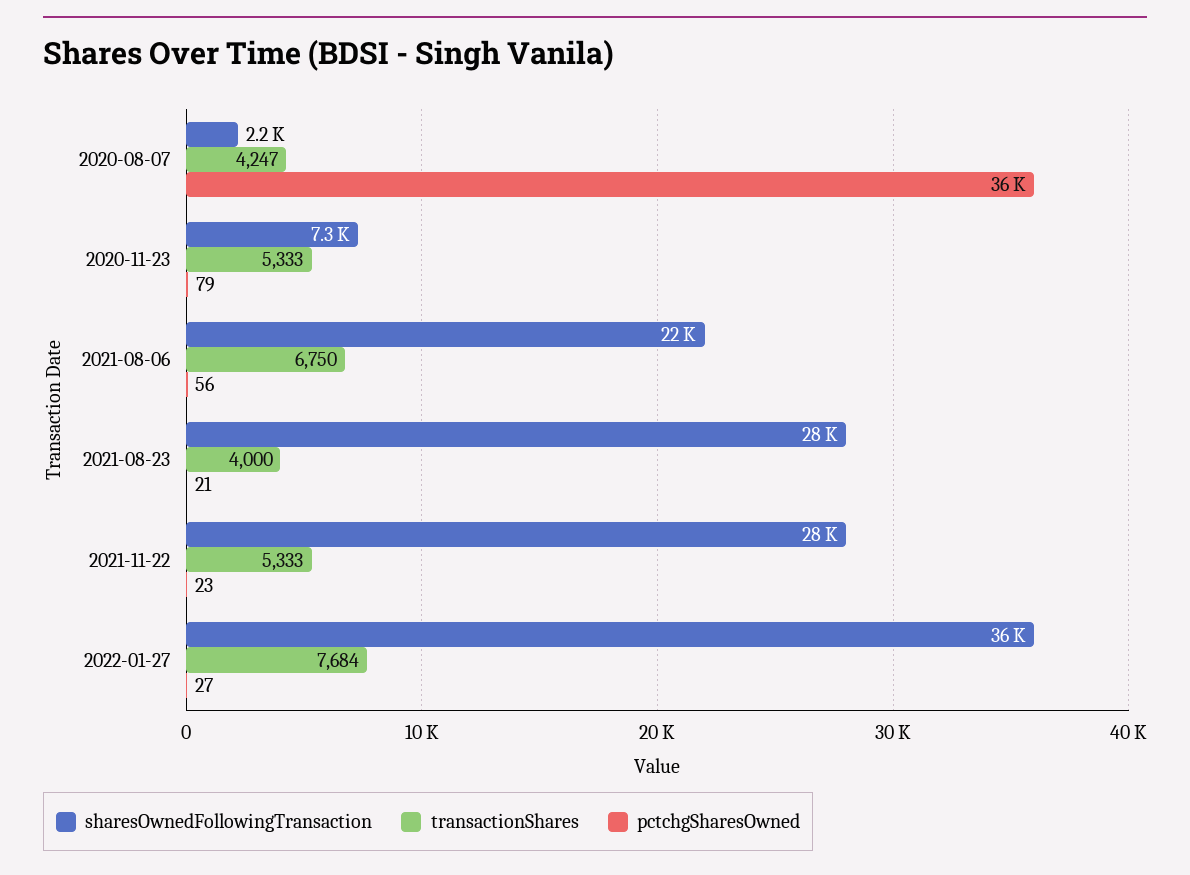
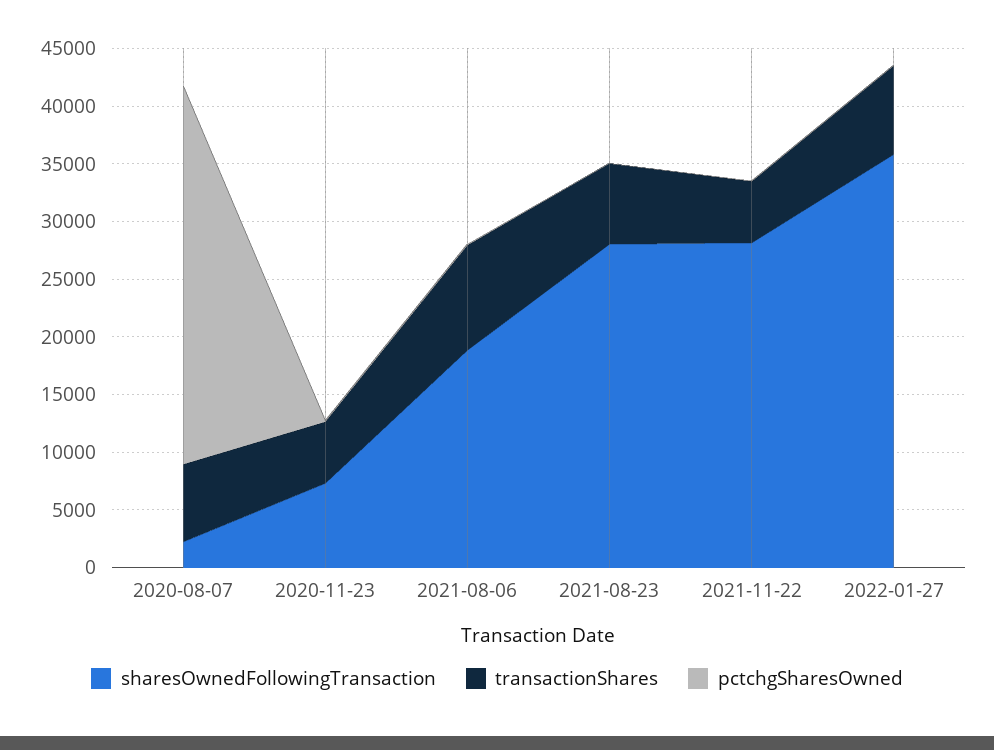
transactionShares, 2020-08-07: 4247 -> 7000
pctchgSharesOwned, 2020-08-07: 36000 -> 33000
sharesOwnedFollowingTransaction, 2021-08-06: 22000 -> 19000
transactionShares, 2021-08-06: 6750 -> 9000
transactionShares, 2021-08-23: 4000 -> 7000

